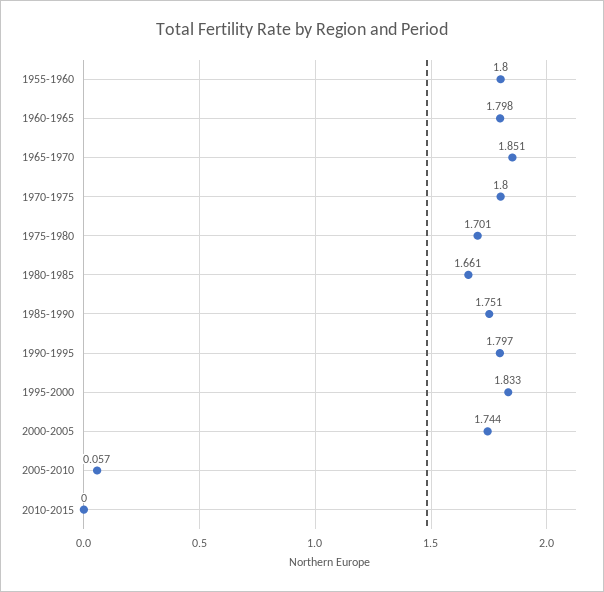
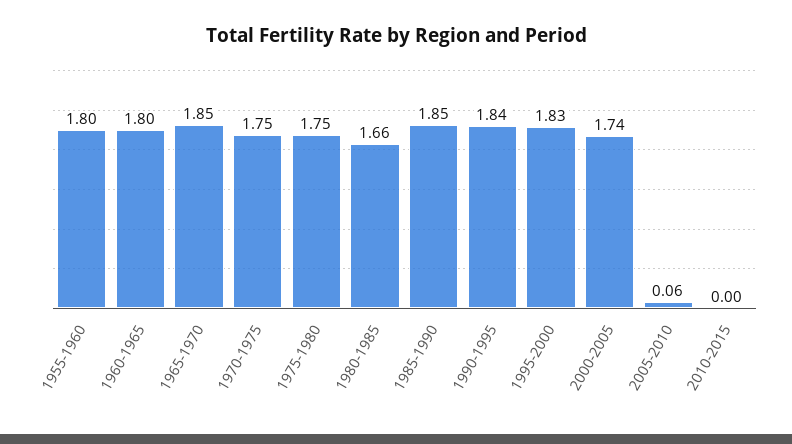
1970-1975: 1.8 -> 1.75
1975-1980: 1.701 -> 1.75
1985-1990: 1.751 -> 1.85
1990-1995: 1.797 -> 1.84

